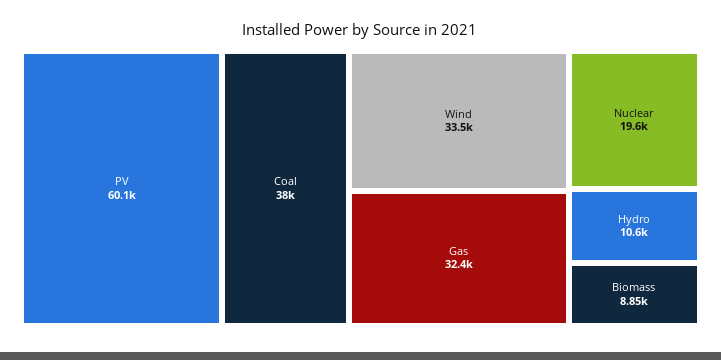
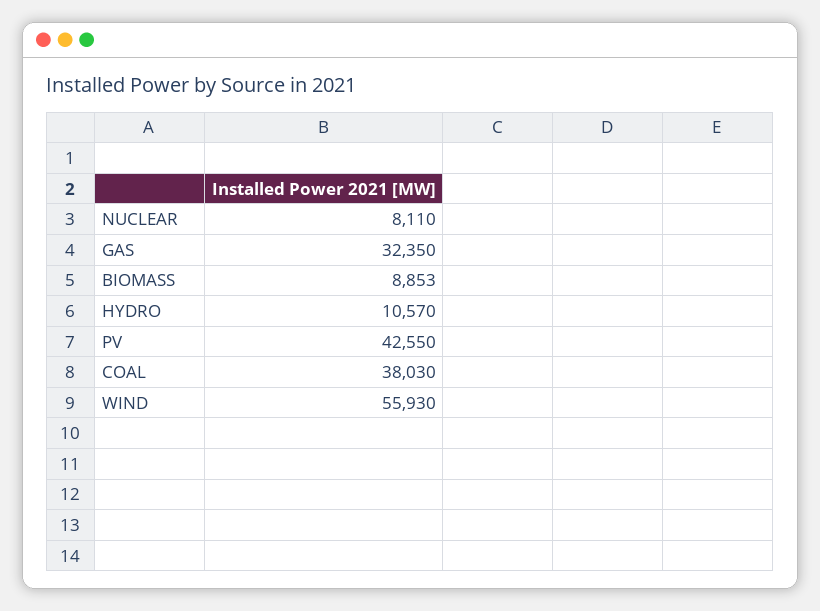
PV: 60100 -> 42550
Wind: 33500 -> 55930
Nuclear: 19600 -> 8110

